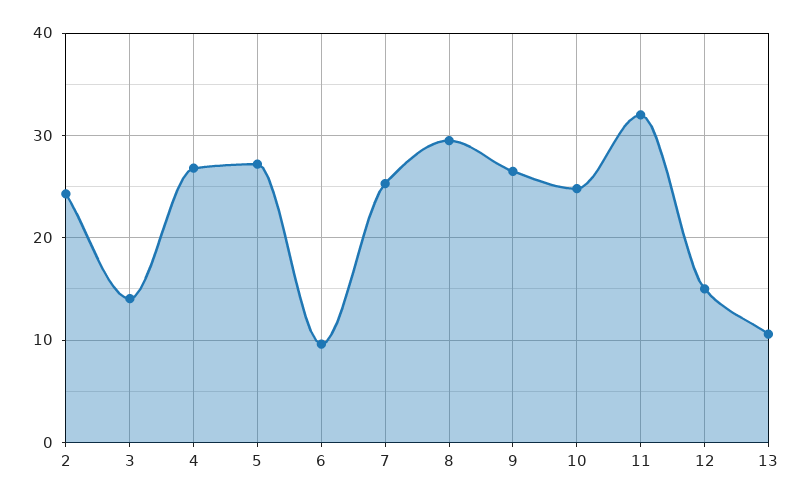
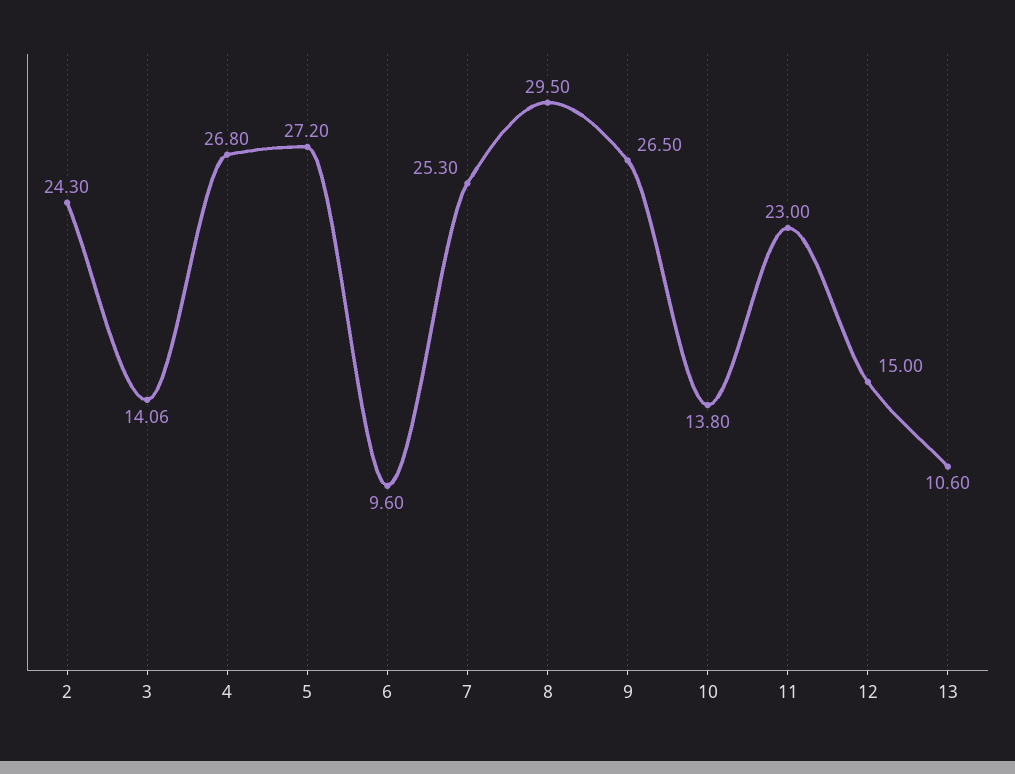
10: 25 -> 13.8
11: 32 -> 23

